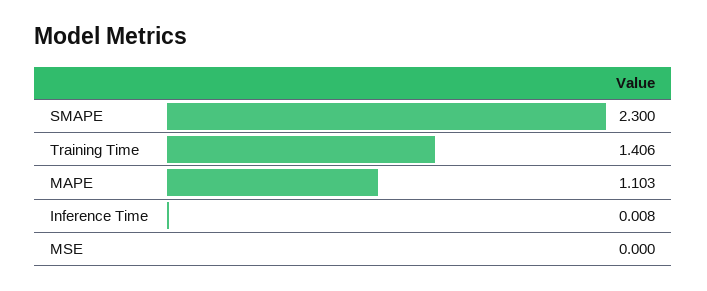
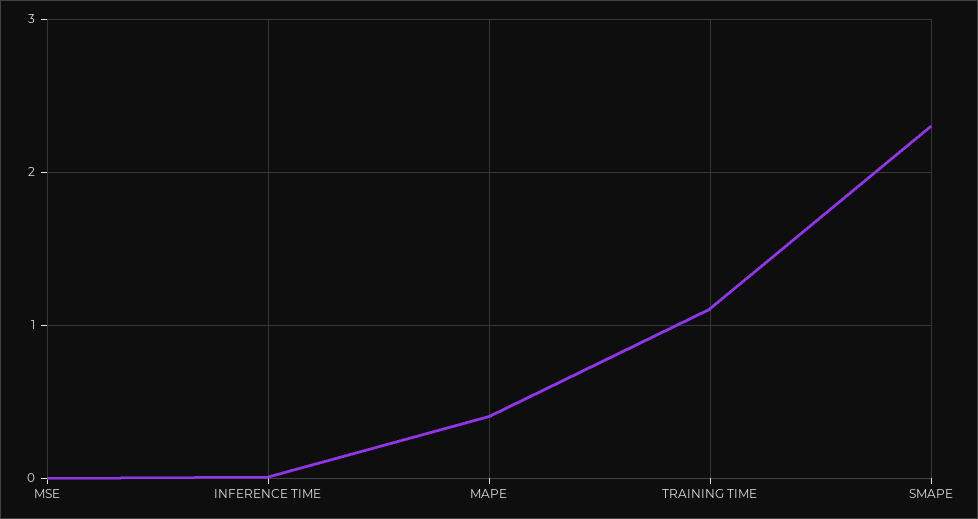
Training Time: 1.406 -> 1.1
MAPE: 1.103 -> 0.4

